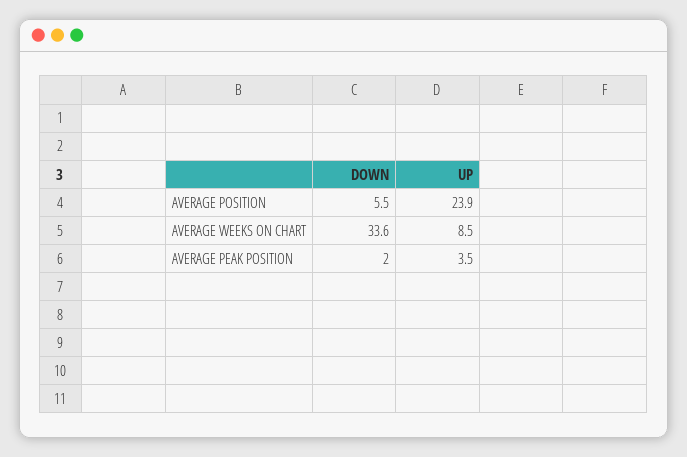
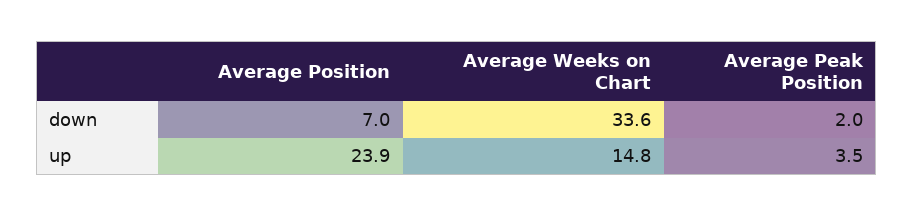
DOWN, AVERAGE POSITION: 5.5 -> 7
UP, AVERAGE WEEKS ON CHART: 8.5 -> 14.8

